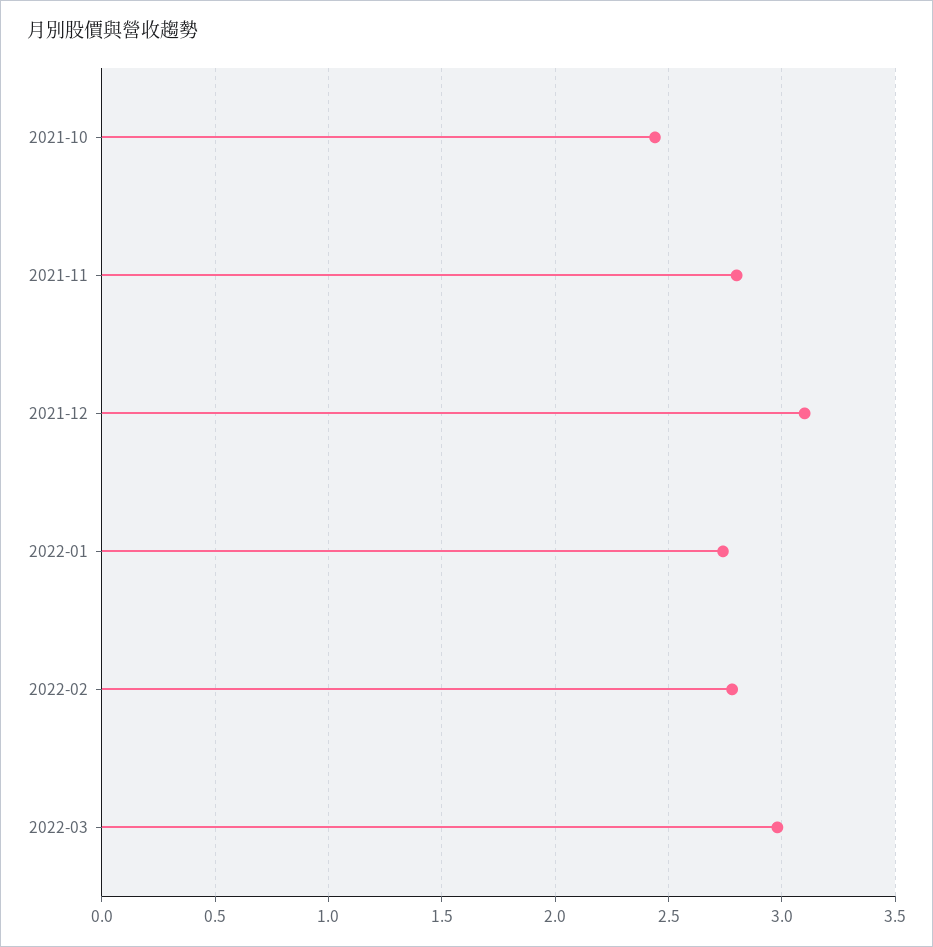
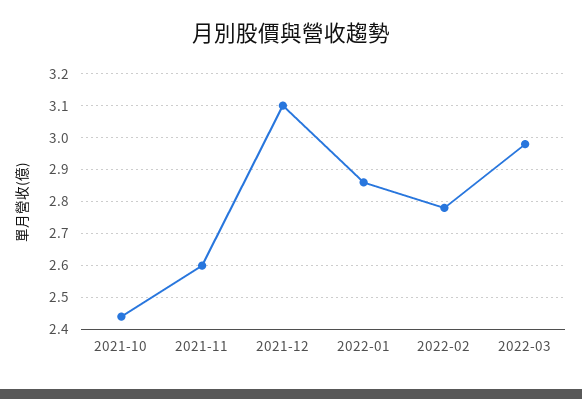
2021-11: 2.8 -> 2.6
2022-01: 2.75 -> 2.85

